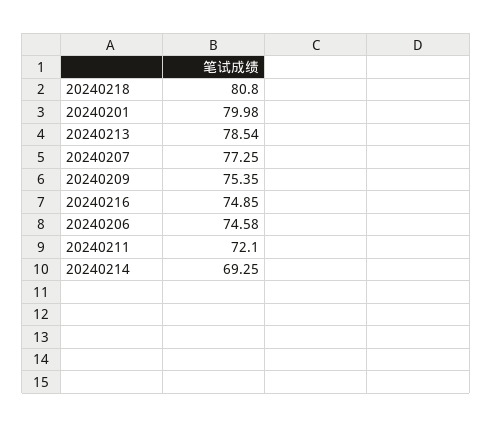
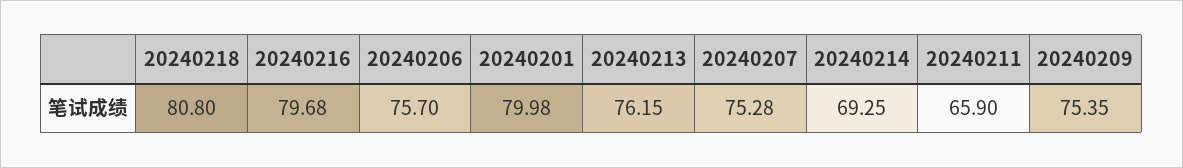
20240213: 78.54 -> 76.15
20240207: 77.25 -> 75.28
20240216: 74.85 -> 79.68
20240206: 74.58 -> 75.7
20240211: 72.1 -> 65.9

